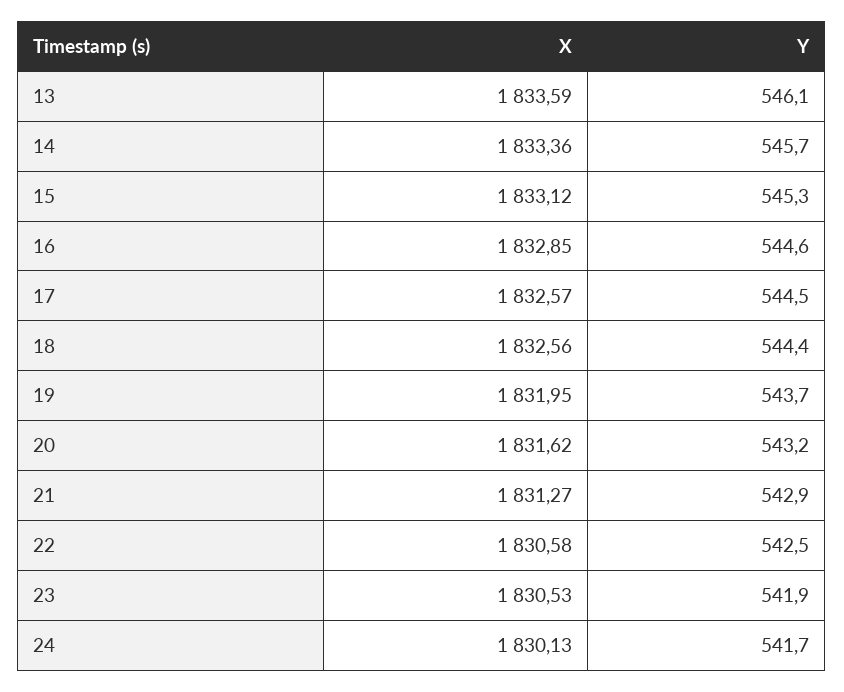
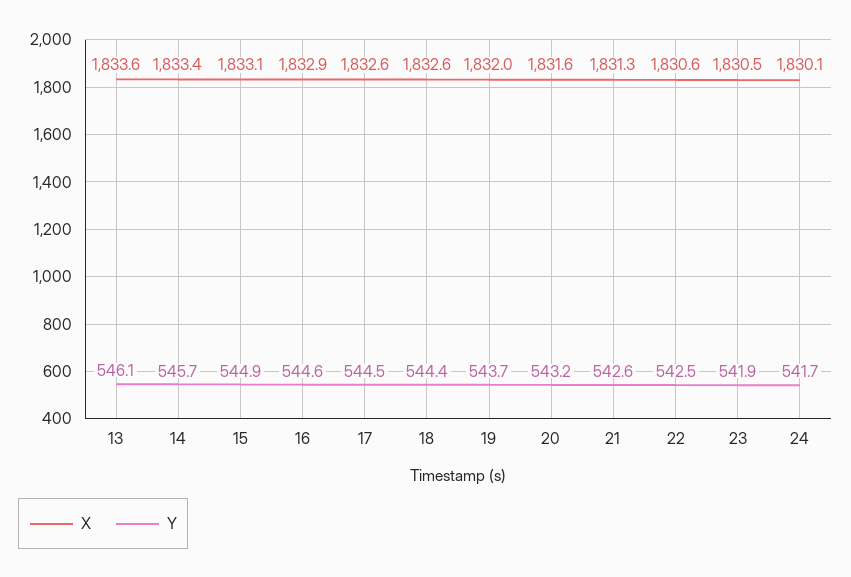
Y, 15: 545.3 -> 544.9
Y, 21: 542.9 -> 542.6

